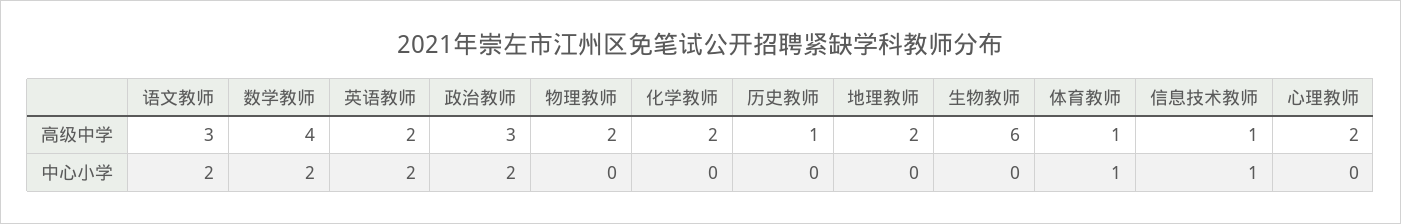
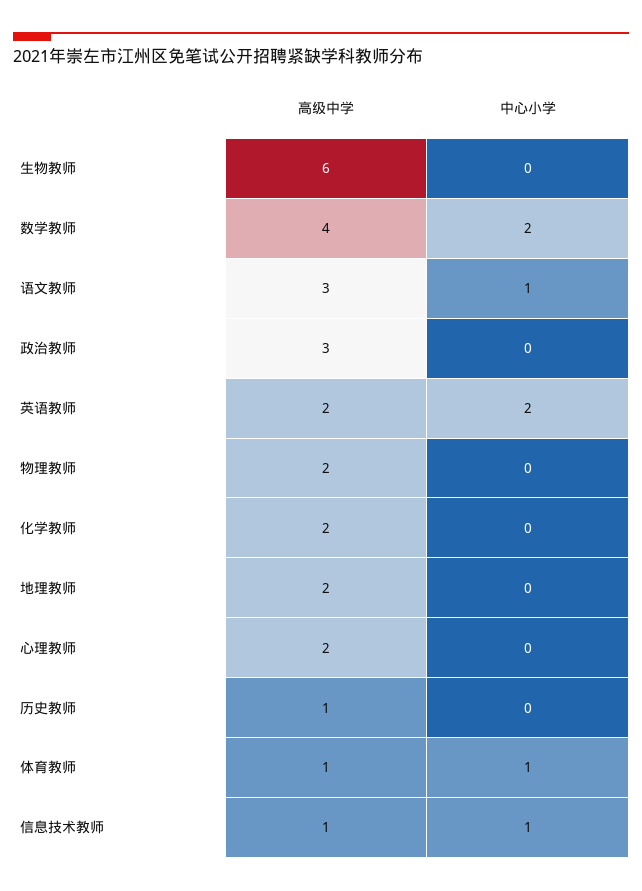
语文教师, 中心小学: 2 -> 1
政治教师, 中心小学: 2 -> 0

